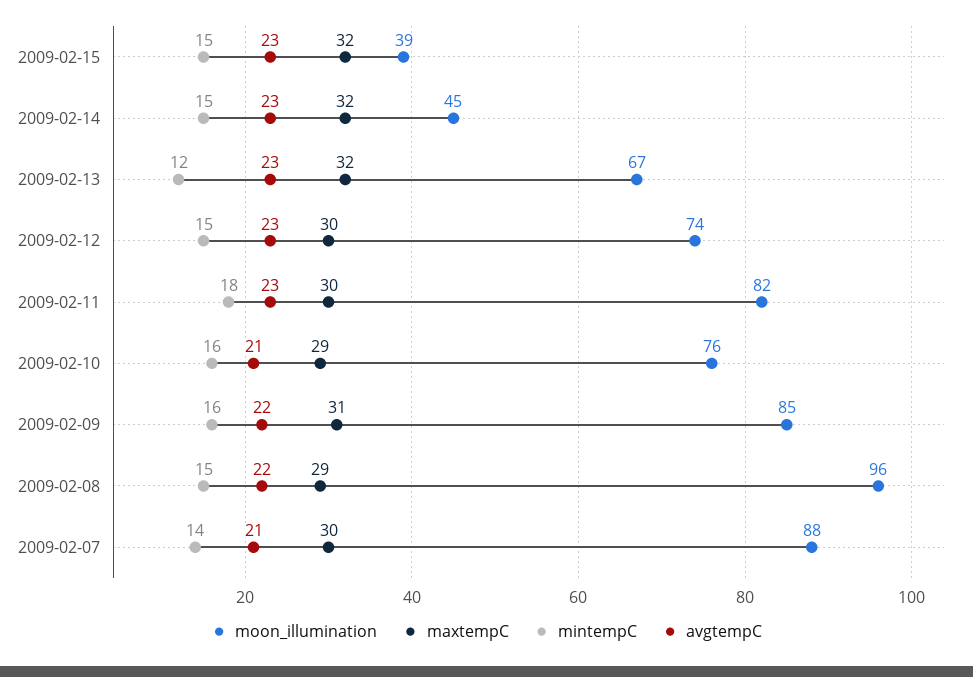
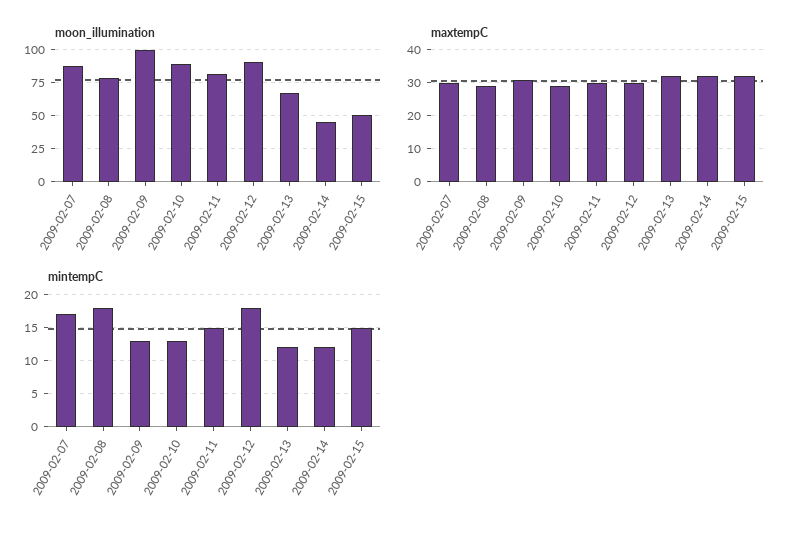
moon_illumination, 2009-02-15: 39 -> 50
avgtempC, 2009-02-15: 23 -> none
mintempC, 2009-02-14: 15 -> 12
avgtempC, 2009-02-14: 23 -> none
avgtempC, 2009-02-13: 23 -> none
moon_illumination, 2009-02-12: 74 -> 90
mintempC, 2009-02-12: 15 -> 18
avgtempC, 2009-02-12: 23 -> none
mintempC, 2009-02-11: 18 -> 15
avgtempC, 2009-02-11: 23 -> none
moon_illumination, 2009-02-10: 76 -> 90
mintempC, 2009-02-10: 16 -> 13
avgtempC, 2009-02-10: 21 -> none
moon_illumination, 2009-02-09: 85 -> 100
mintempC, 2009-02-09: 16 -> 13
avgtempC, 2009-02-09: 22 -> none
moon_illumination, 2009-02-08: 96 -> 80
mintempC, 2009-02-08: 15 -> 18
avgtempC, 2009-02-08: 22 -> none
mintempC, 2009-02-07: 14 -> 17
avgtempC, 2009-02-07: 21 -> none

